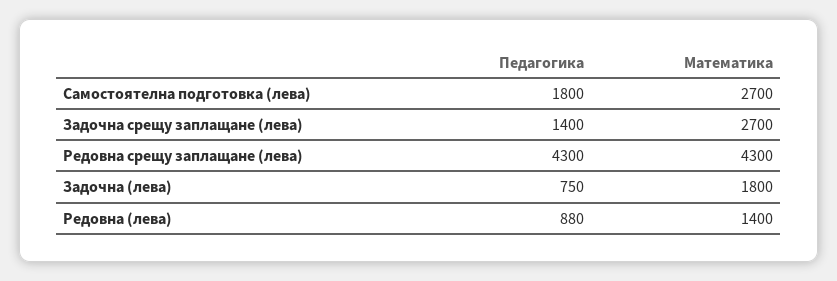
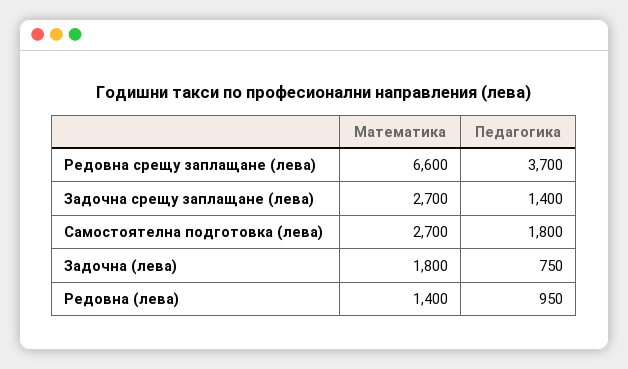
Педагогика, Редовна срещу заплащане (лева): 4300 -> 3700
Математика, Редовна срещу заплащане (лева): 4300 -> 6600
Педагогика, Редовна (лева): 880 -> 950

